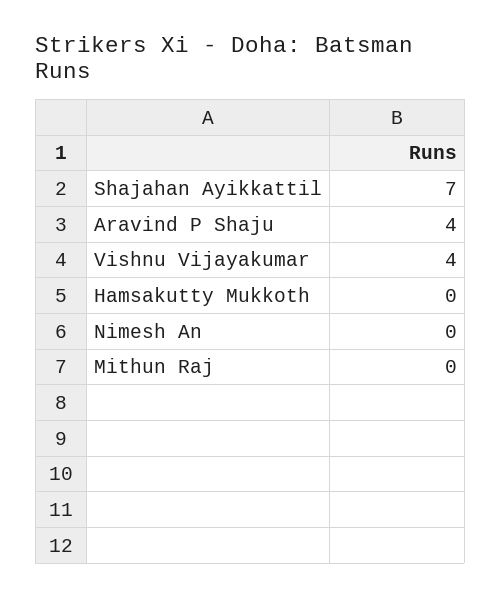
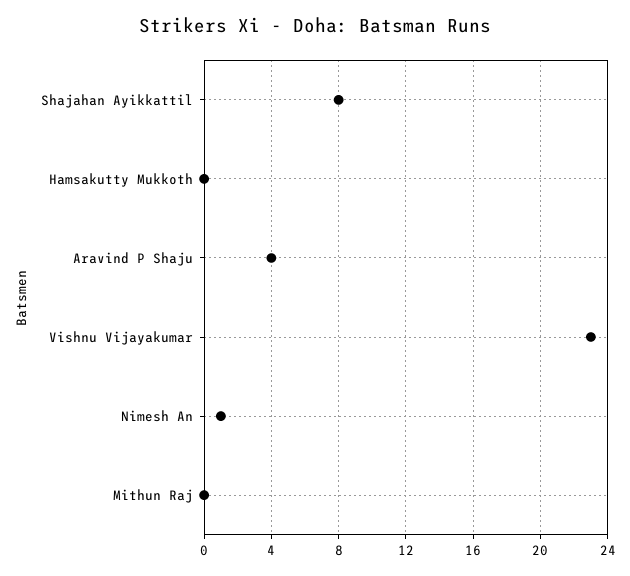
Shajahan Ayikkattil: 7 -> 8
Vishnu Vijayakumar: 4 -> 23
Nimesh An: 0 -> 1

